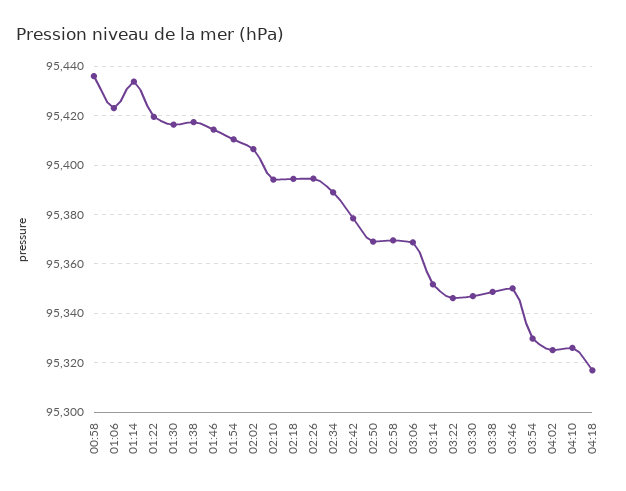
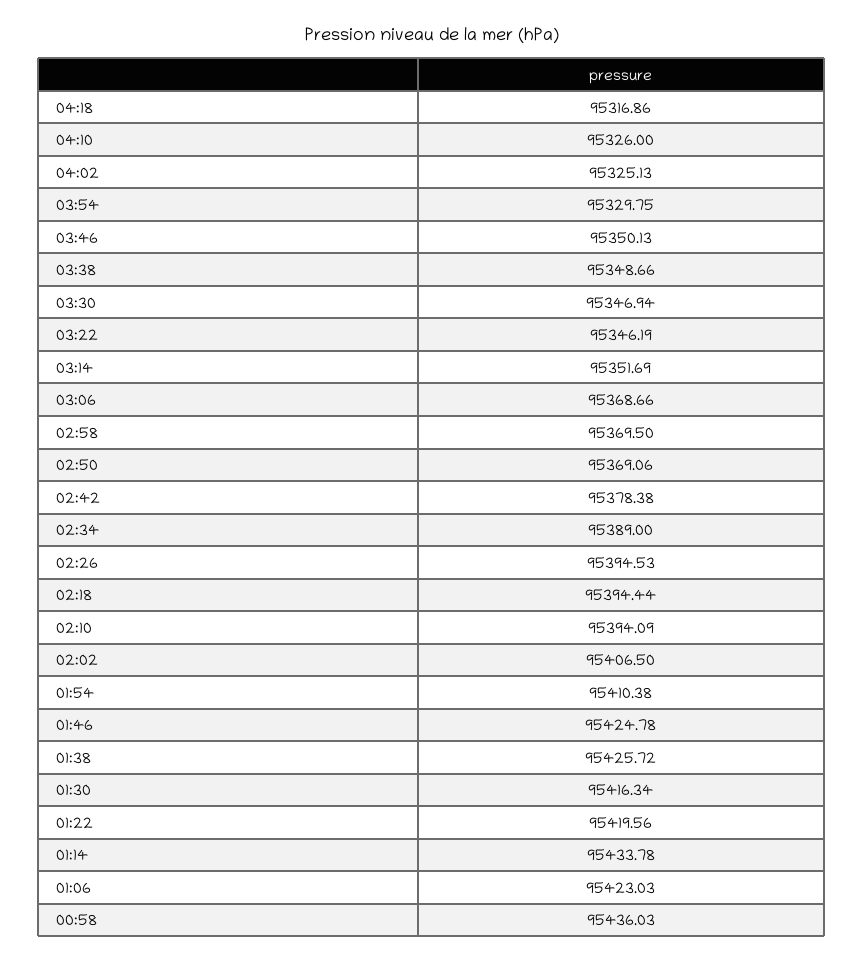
01:38: 95417.5 -> 95425.72
01:46: 95415 -> 95424.78

